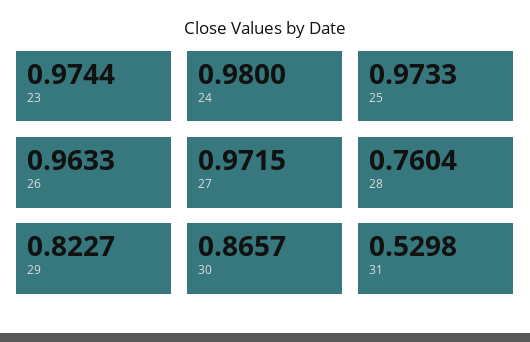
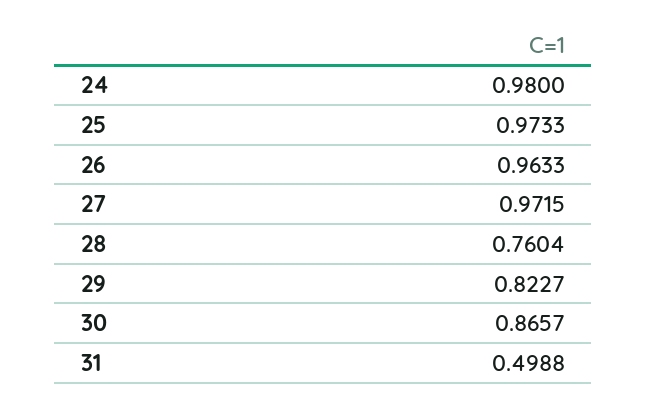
23: 0.9744 -> none
31: 0.5298 -> 0.4988

